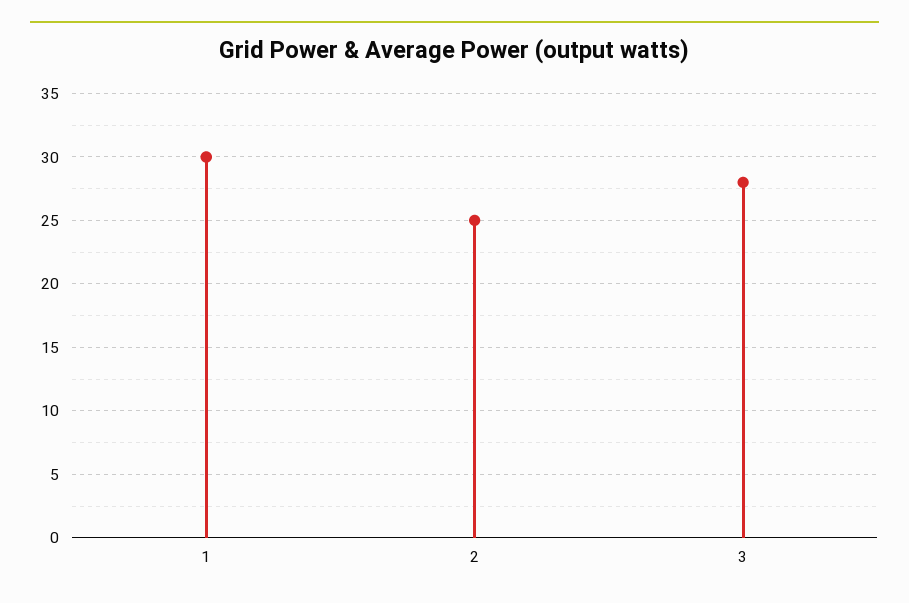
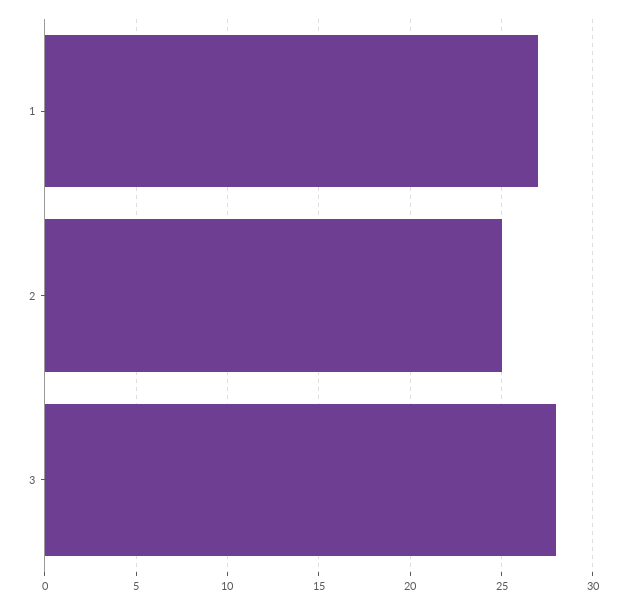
1: 30 -> 27

